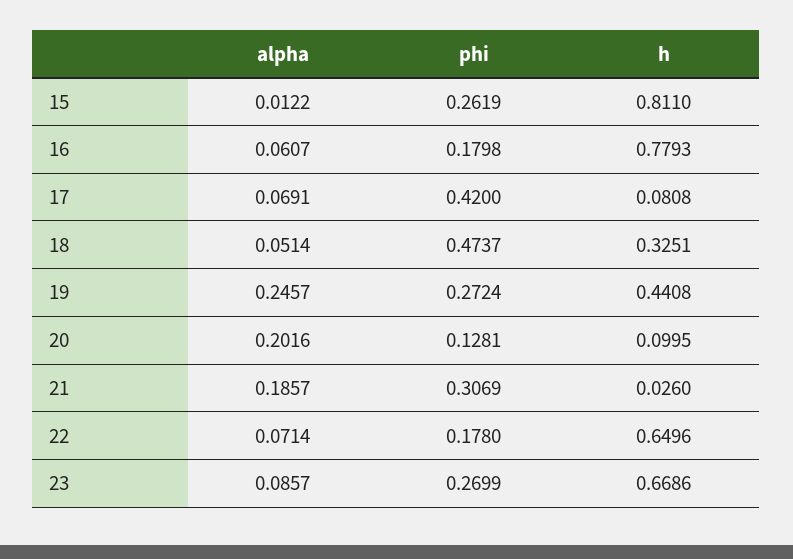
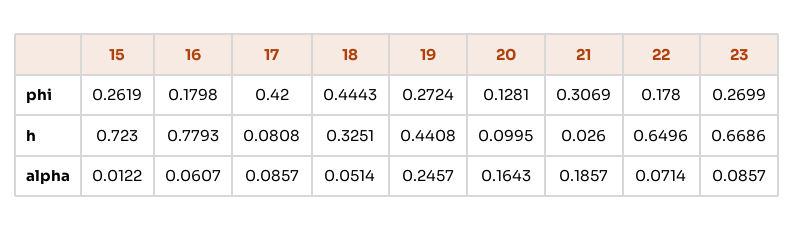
h, 15: 0.811 -> 0.723
alpha, 17: 0.0691 -> 0.0857
phi, 18: 0.4737 -> 0.4443
alpha, 20: 0.2016 -> 0.1643

